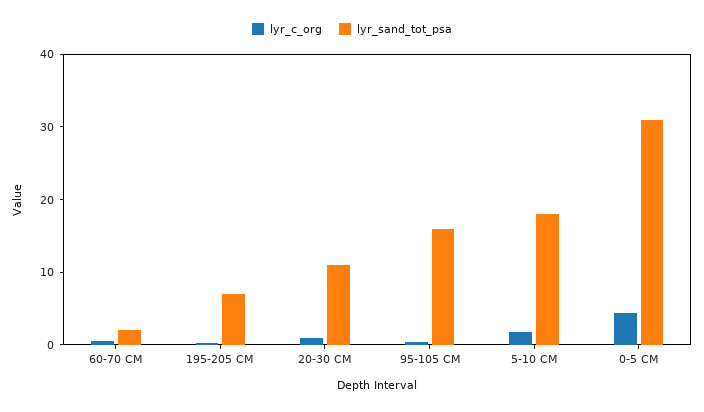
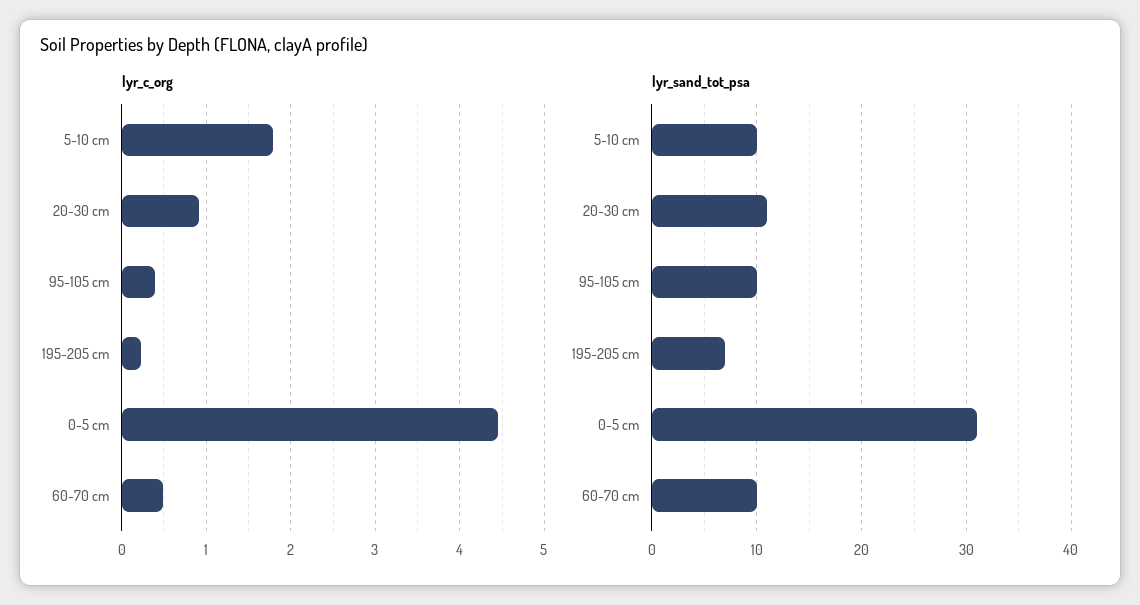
lyr_sand_tot_psa, 60-70 CM: 2 -> 10
lyr_sand_tot_psa, 95-105 CM: 16 -> 10
lyr_sand_tot_psa, 5-10 CM: 18 -> 10

